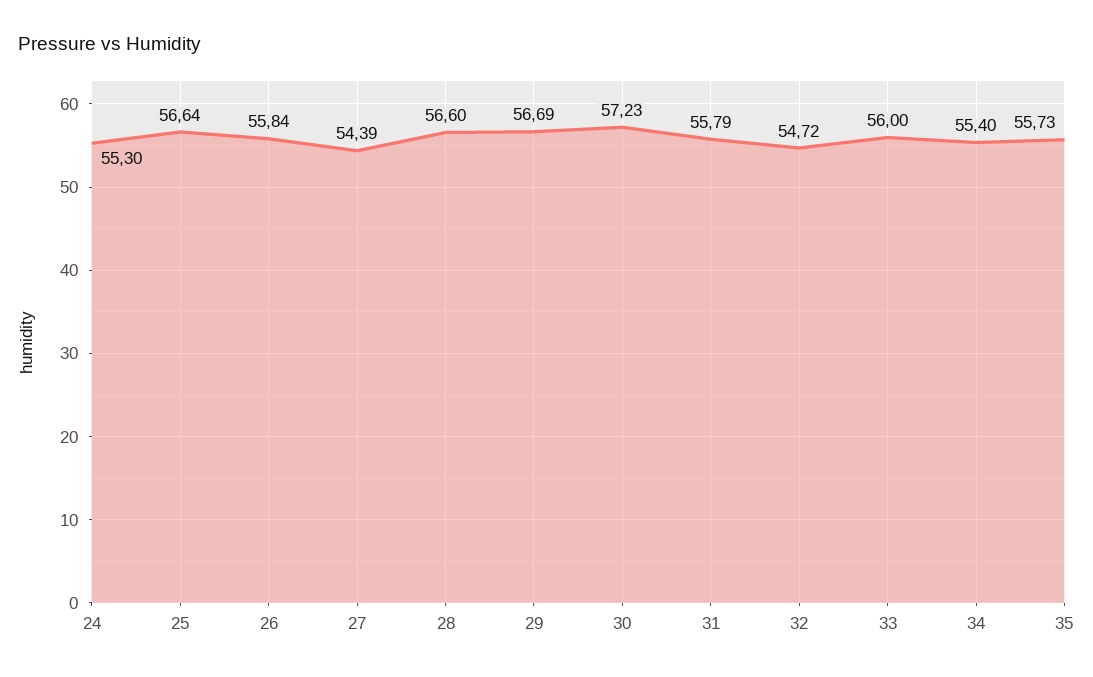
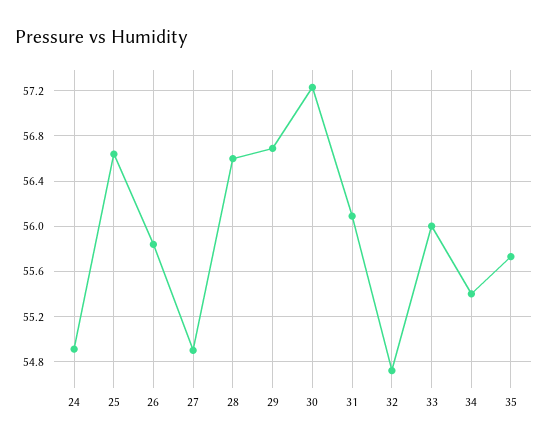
24: 55.3 -> 54.9
27: 54.39 -> 54.9
31: 55.79 -> 56.1

